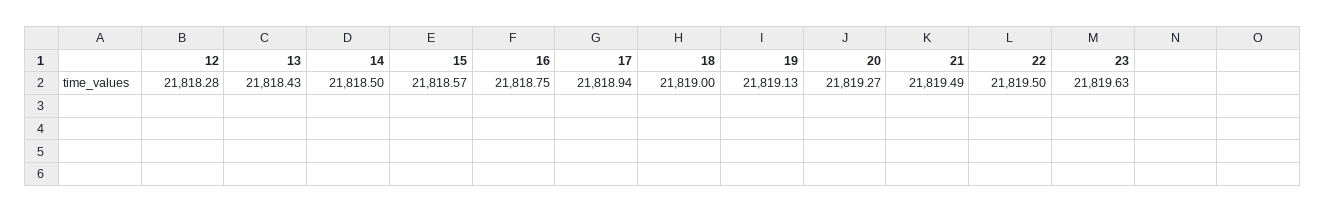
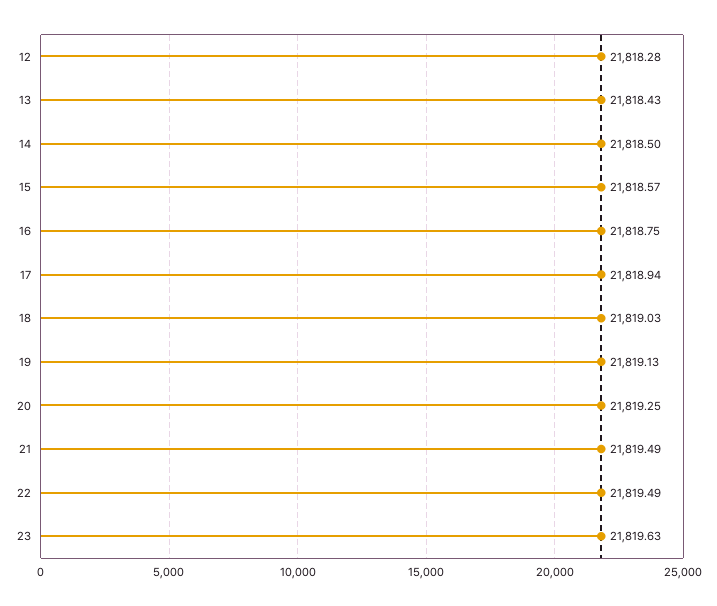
18: 21819 -> 21819.03
20: 21819.27 -> 21819.25
22: 21819.5 -> 21819.49

